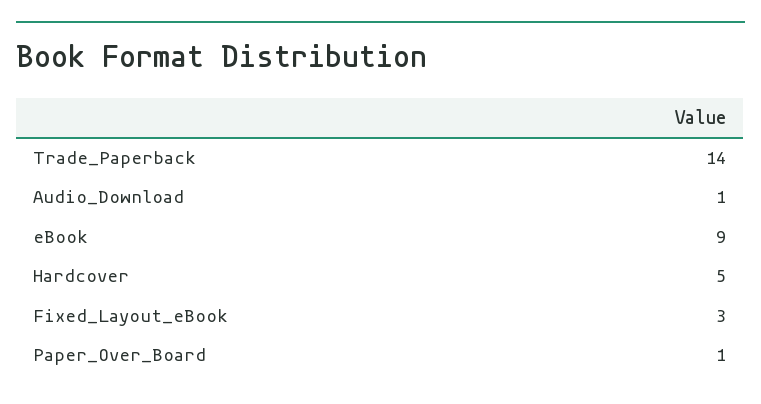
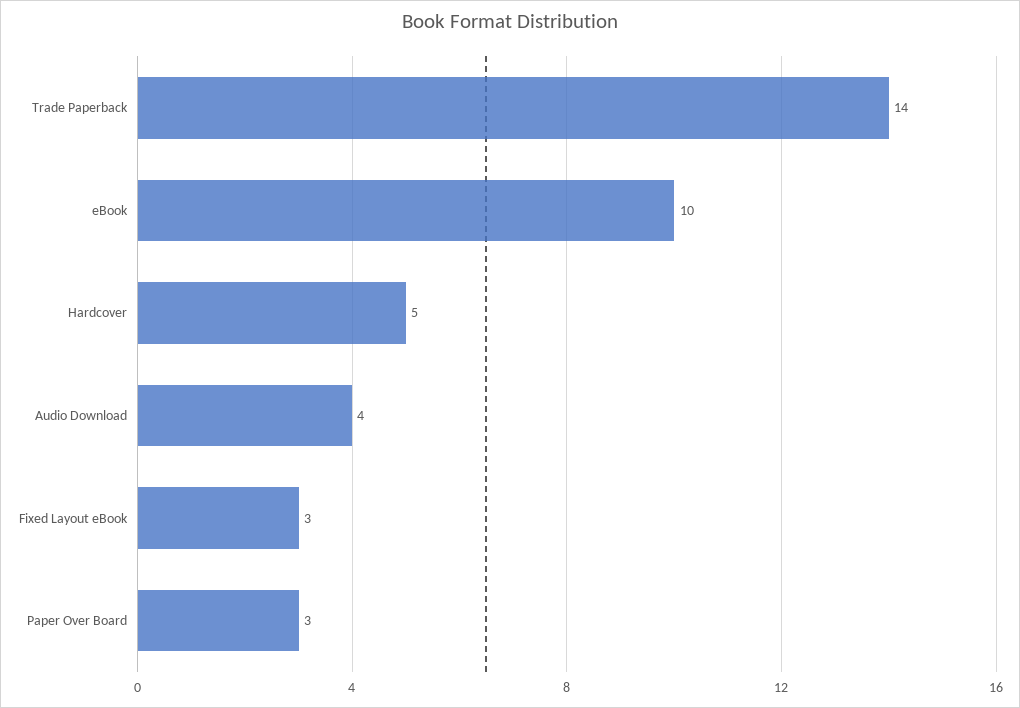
Audio_Download: 1 -> 4
eBook: 9 -> 10
Paper_Over_Board: 1 -> 3

